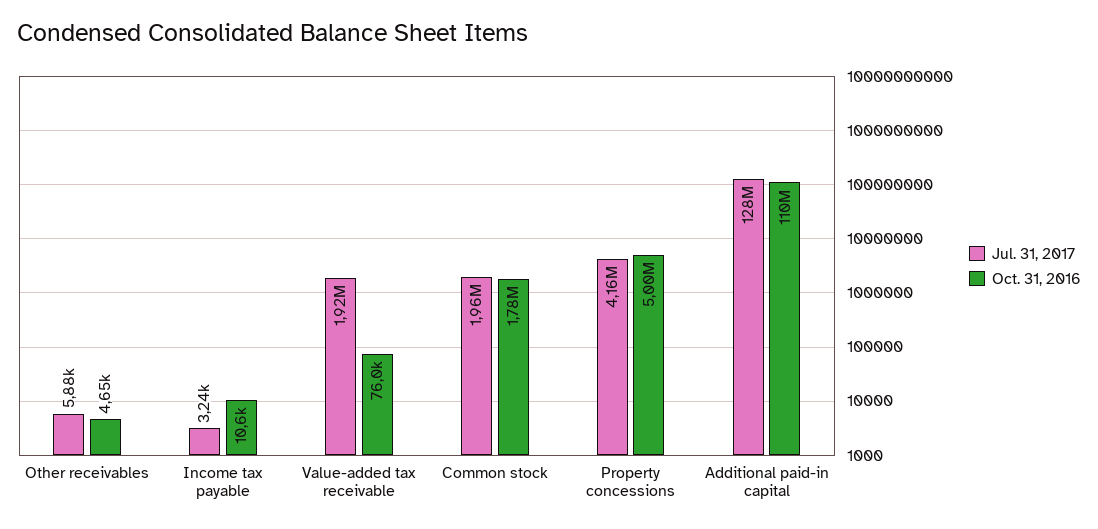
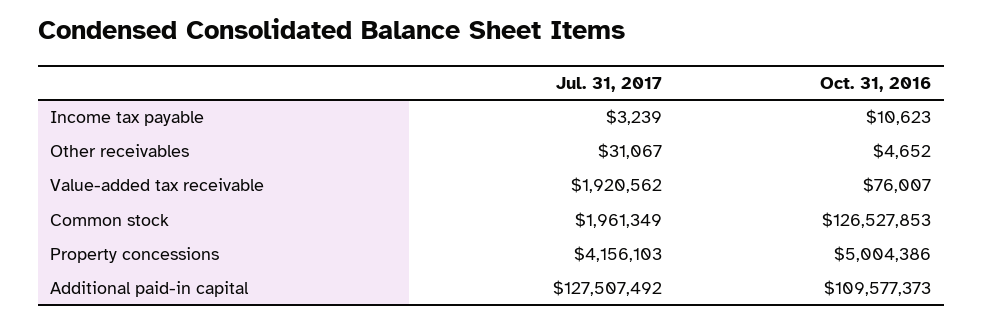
Jul. 31, 2017, Other receivables: 5880 -> 31067
Oct. 31, 2016, Common stock: 1780000 -> 126527853

